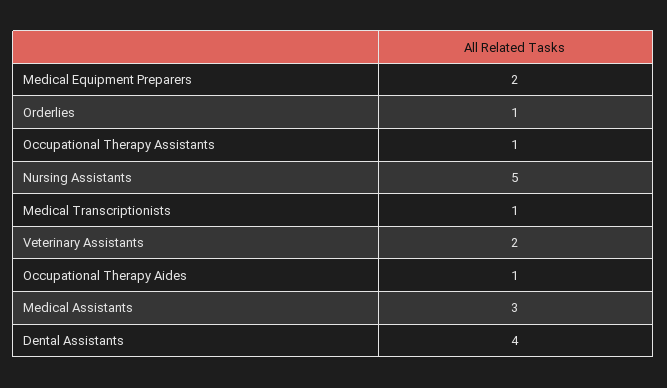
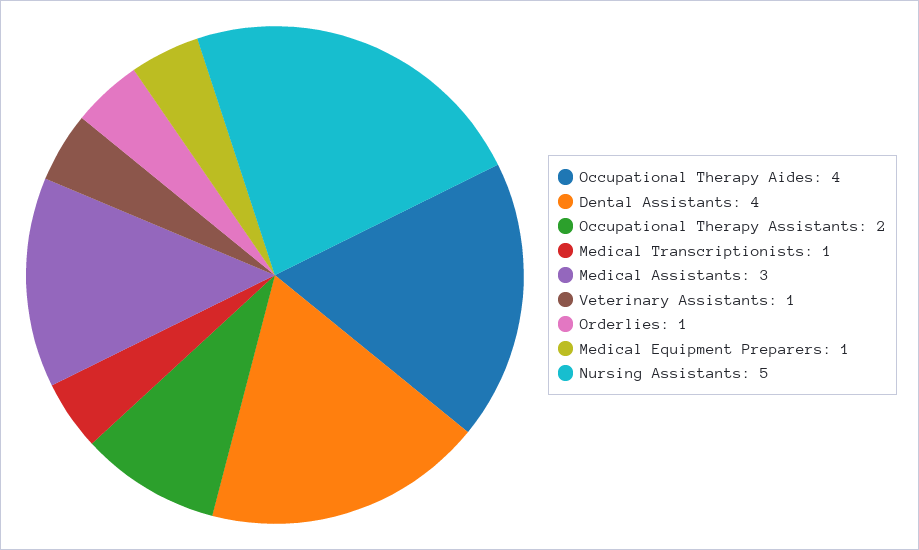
Medical Equipment Preparers: 2 -> 1
Occupational Therapy Assistants: 1 -> 2
Veterinary Assistants: 2 -> 1
Occupational Therapy Aides: 1 -> 4

